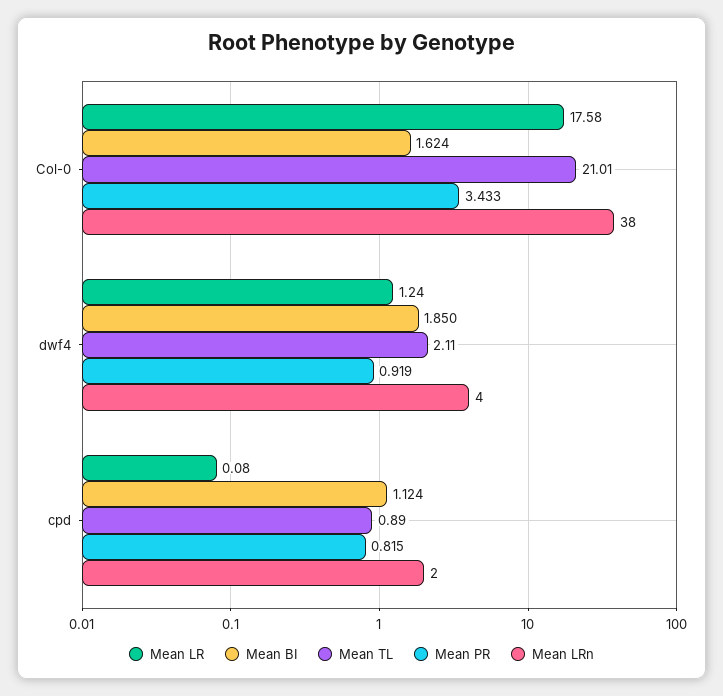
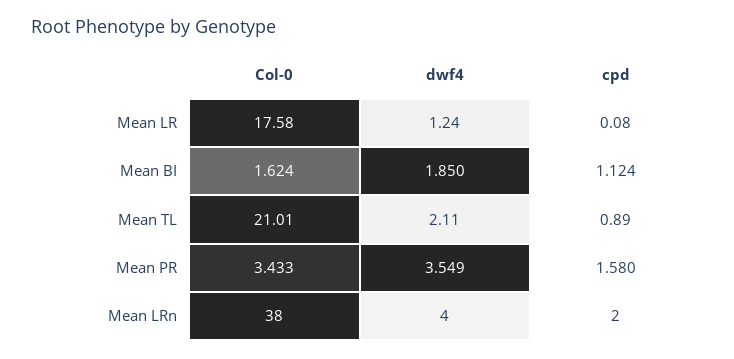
Mean PR, dwf4: 0.919 -> 3.549
Mean PR, cpd: 0.815 -> 1.58

